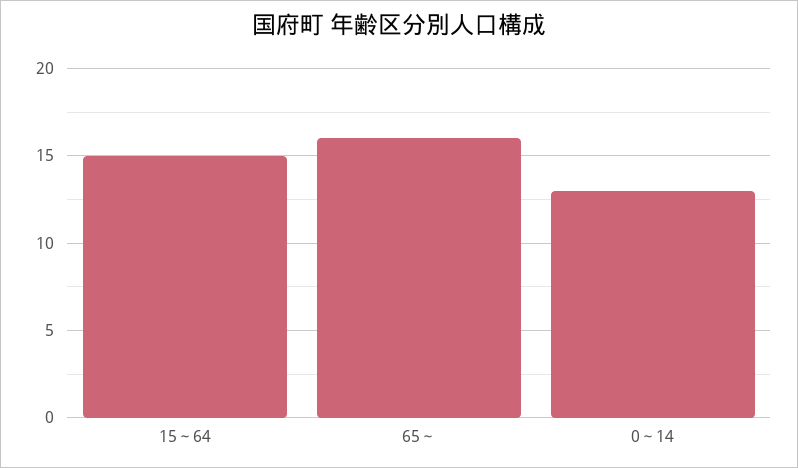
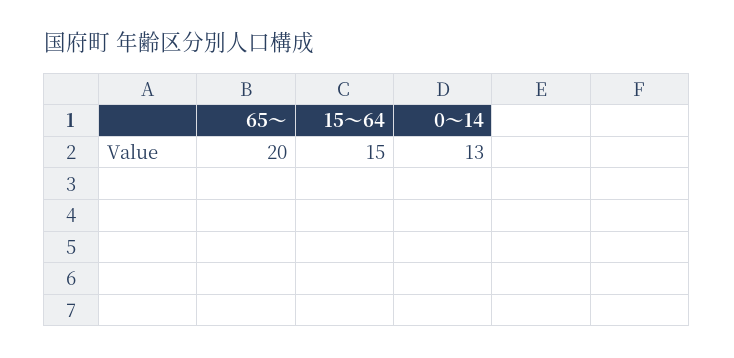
65～: 16 -> 20

